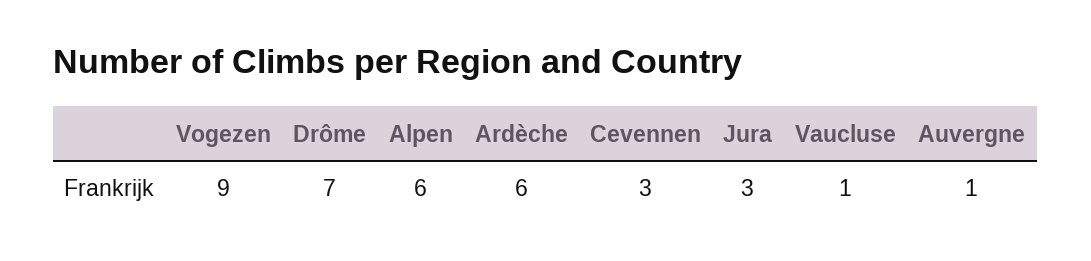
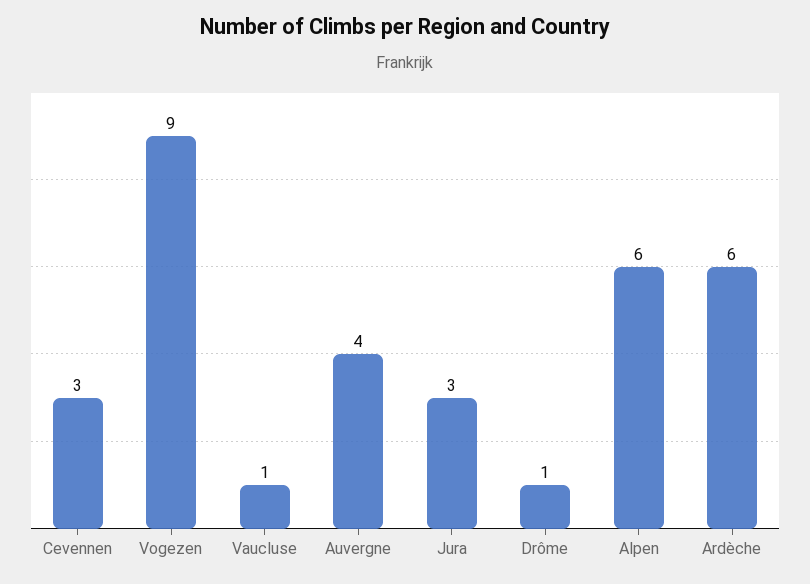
Drôme: 7 -> 1
Auvergne: 1 -> 4

